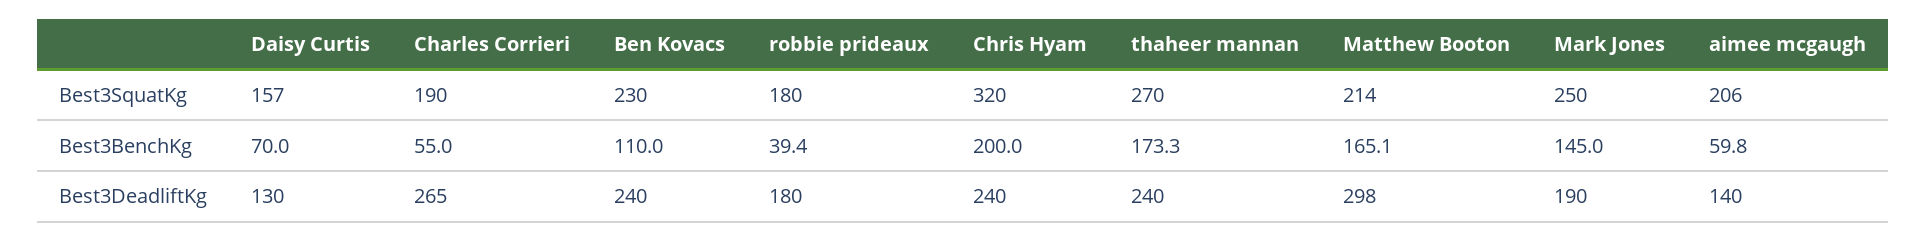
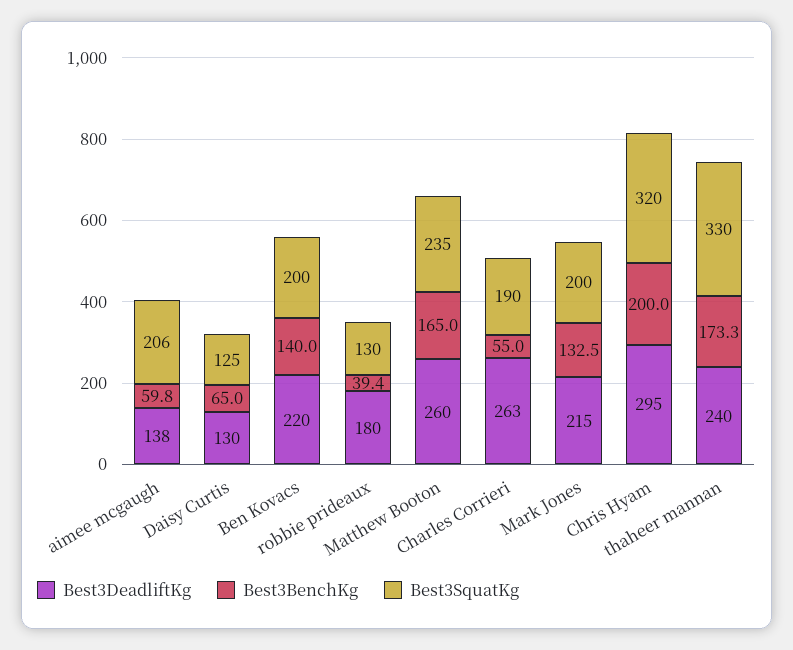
Best3SquatKg, Daisy Curtis: 157 -> 125
Best3SquatKg, Ben Kovacs: 230 -> 200
Best3SquatKg, robbie prideaux: 180 -> 130
Best3SquatKg, thaheer mannan: 270 -> 330
Best3SquatKg, Matthew Booton: 214 -> 235
Best3SquatKg, Mark Jones: 250 -> 200
Best3BenchKg, Daisy Curtis: 70 -> 65
Best3BenchKg, Ben Kovacs: 110 -> 140
Best3BenchKg, Matthew Booton: 165.1 -> 165
Best3BenchKg, Mark Jones: 145 -> 132.5
Best3DeadliftKg, Charles Corrieri: 265 -> 263
Best3DeadliftKg, Ben Kovacs: 240 -> 220
Best3DeadliftKg, Chris Hyam: 240 -> 295
Best3DeadliftKg, Matthew Booton: 298 -> 260
Best3DeadliftKg, Mark Jones: 190 -> 215
Best3DeadliftKg, aimee mcgaugh: 140 -> 138

